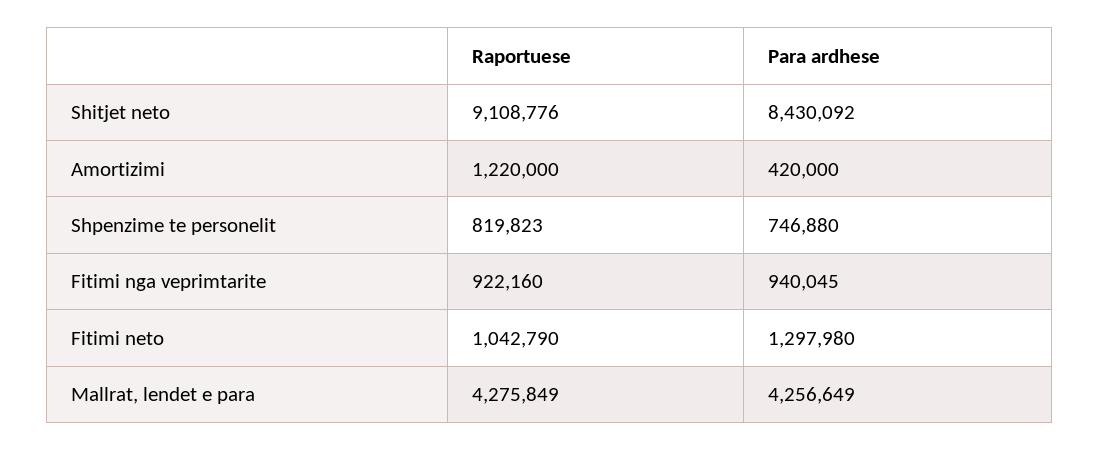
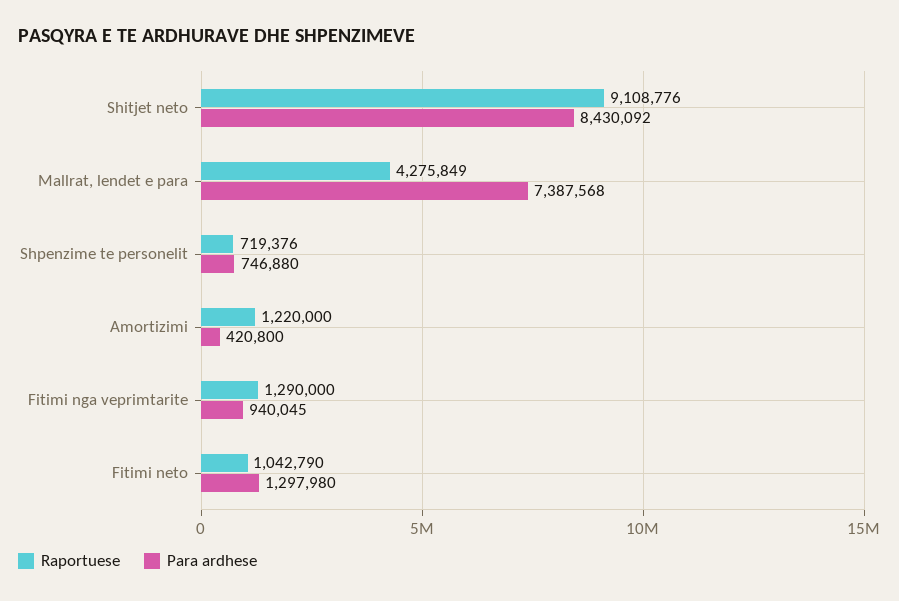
Para ardhese, Amortizimi: 420000 -> 420800
Raportuese, Shpenzime te personelit: 819823 -> 719376
Raportuese, Fitimi nga veprimtarite: 922160 -> 1290000
Para ardhese, Mallrat, lendet e para: 4256649 -> 7387568

